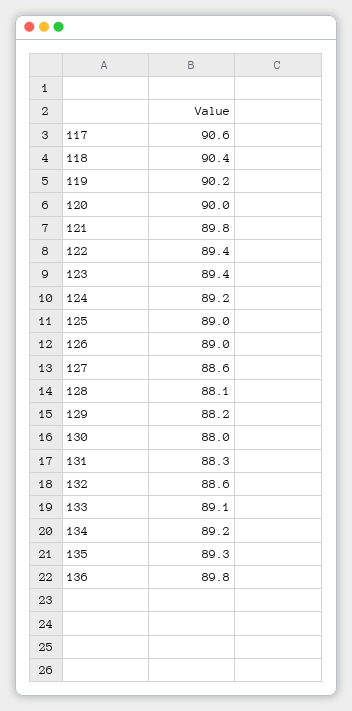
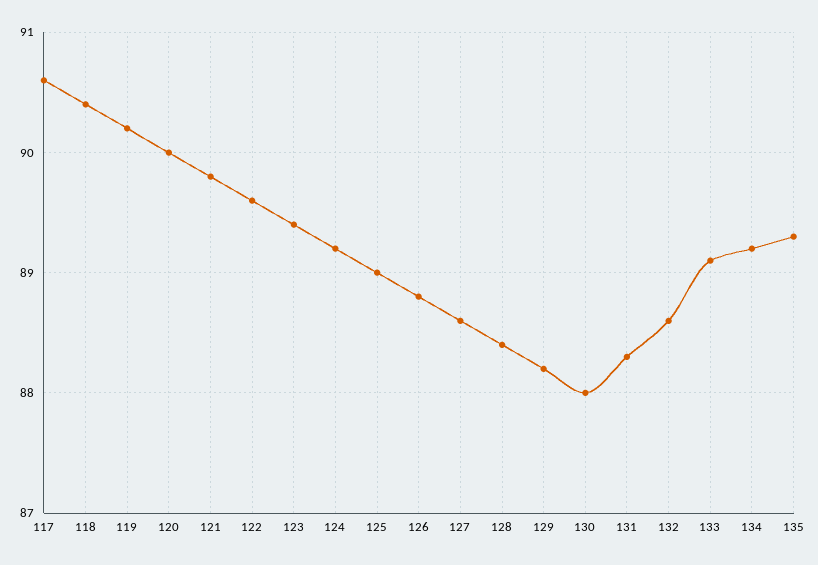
122: 89.4 -> 89.6
126: 89 -> 88.8
128: 88.1 -> 88.4
136: 89.8 -> none

